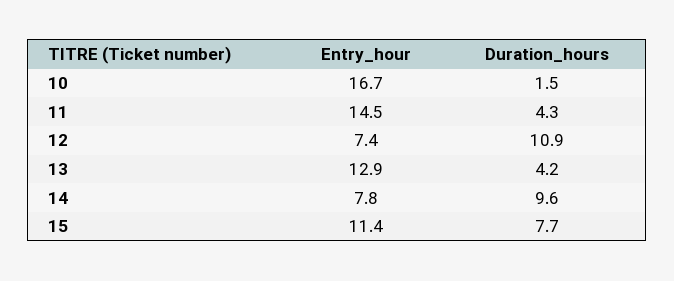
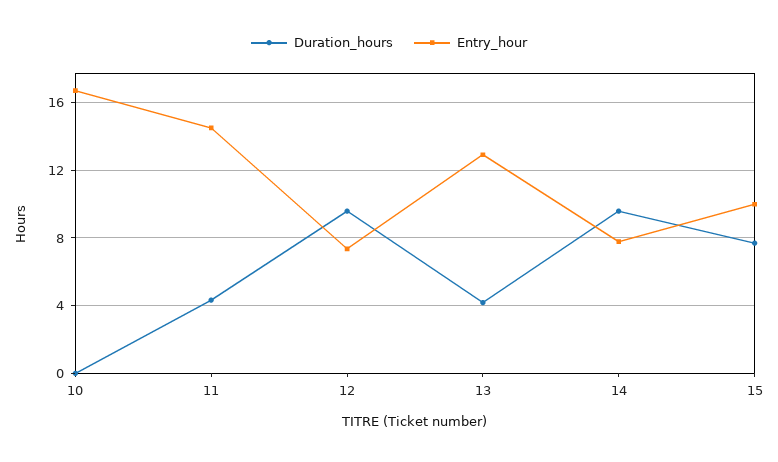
Duration_hours, 10: 1.5 -> 0
Duration_hours, 12: 10.9 -> 9.5
Entry_hour, 15: 11.4 -> 10

